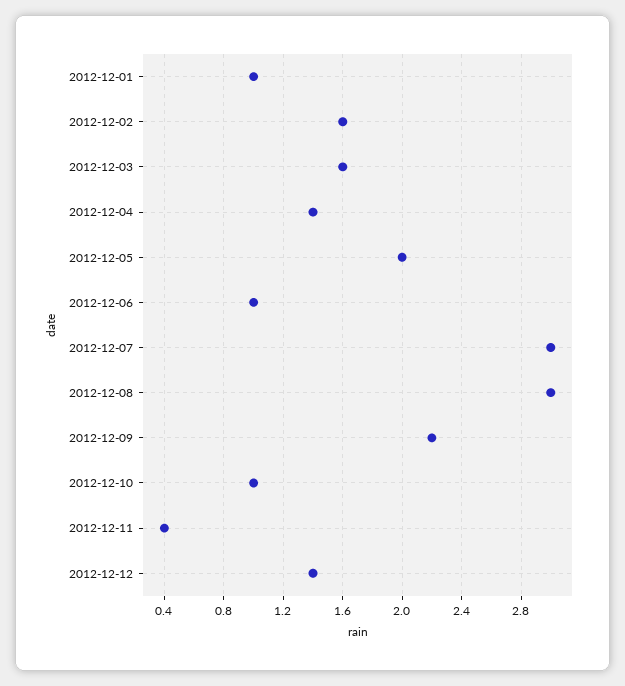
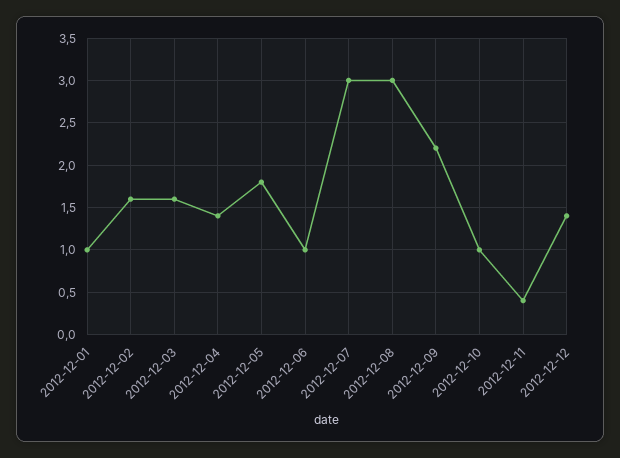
2012-12-05: 2 -> 1.8

